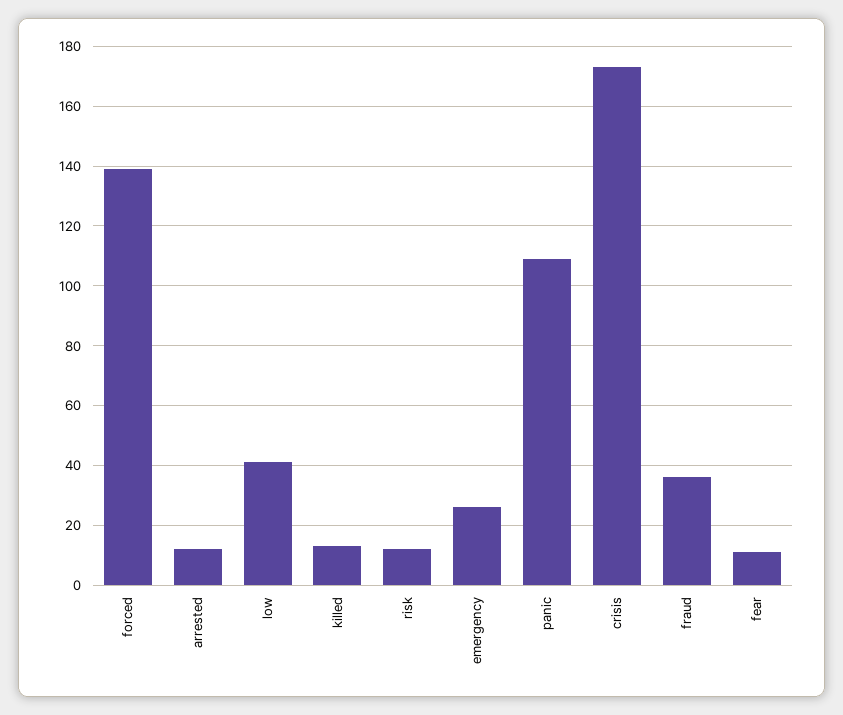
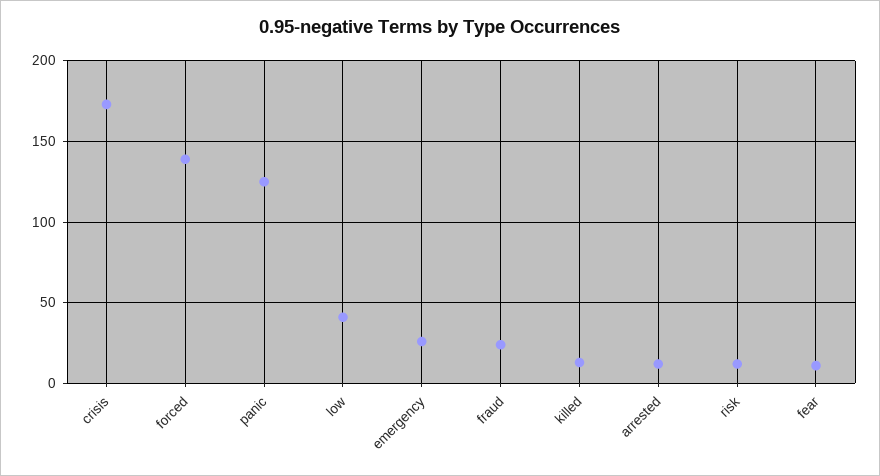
panic: 110 -> 125
fraud: 35 -> 25

